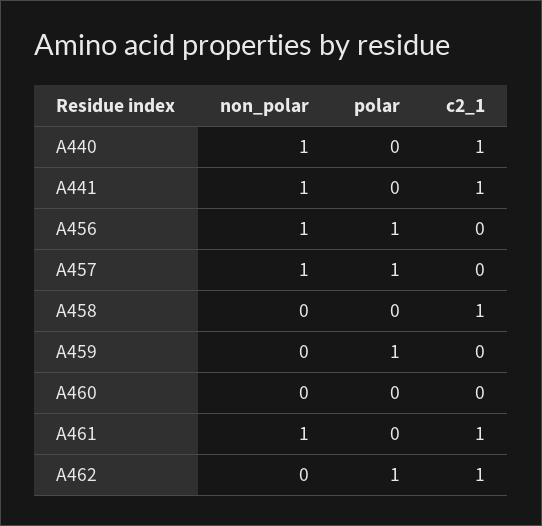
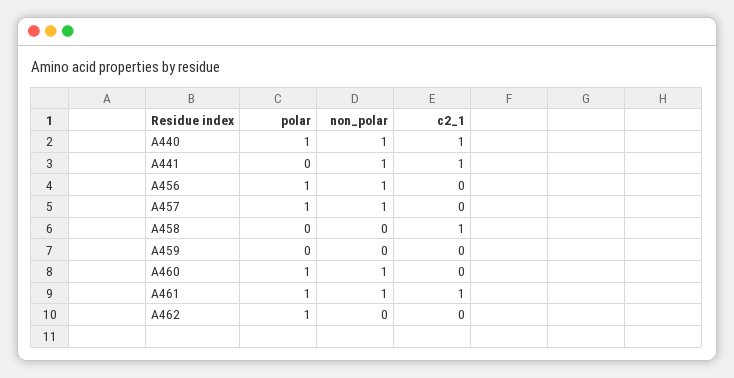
polar, A440: 0 -> 1
polar, A459: 1 -> 0
non_polar, A460: 0 -> 1
polar, A460: 0 -> 1
polar, A461: 0 -> 1
c2_1, A462: 1 -> 0

